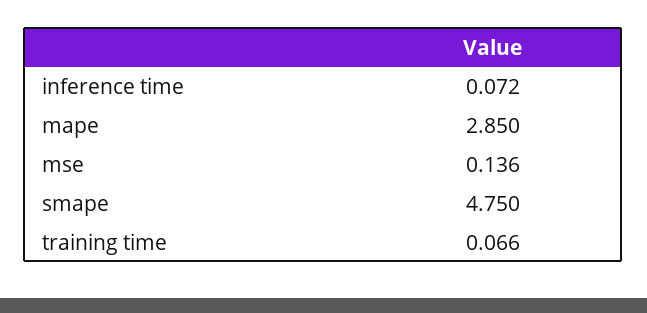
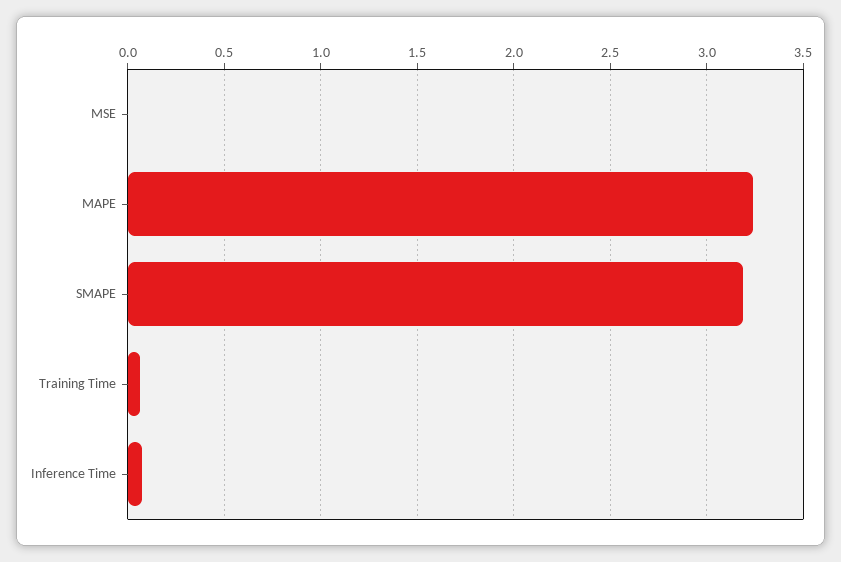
mape: 2.85 -> 3.25
mse: 0.136 -> 0
smape: 4.75 -> 3.2

